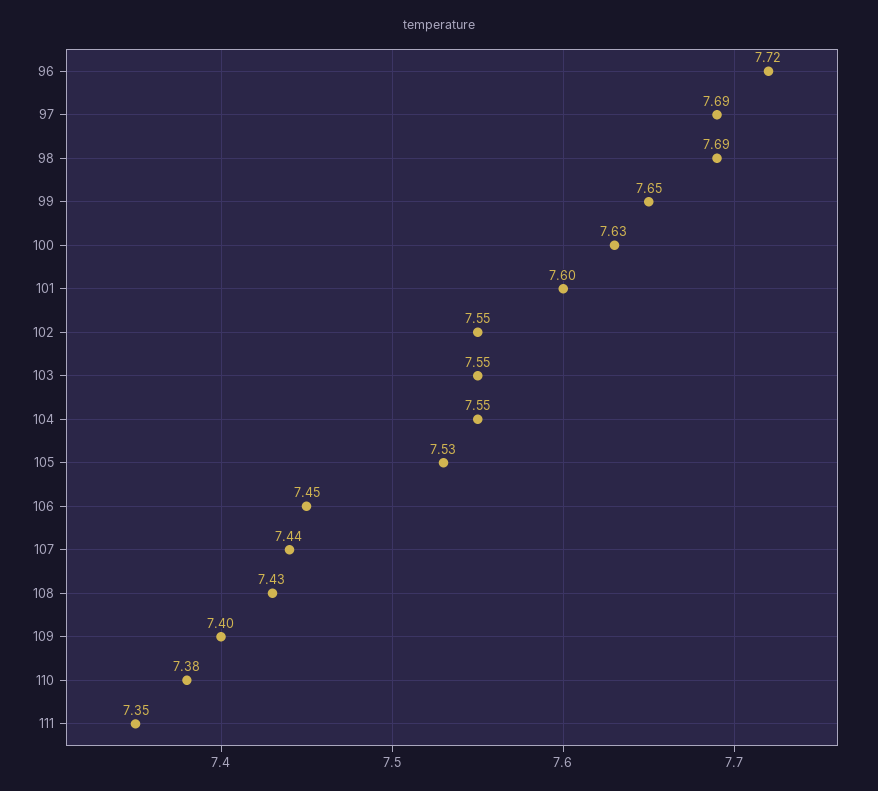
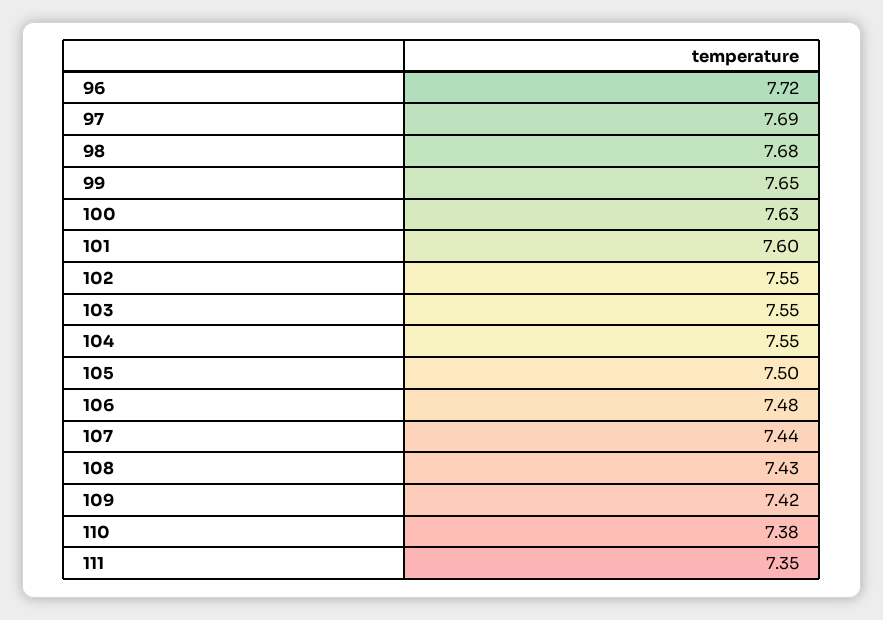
98: 7.69 -> 7.68
105: 7.53 -> 7.5
106: 7.45 -> 7.48
109: 7.4 -> 7.42

